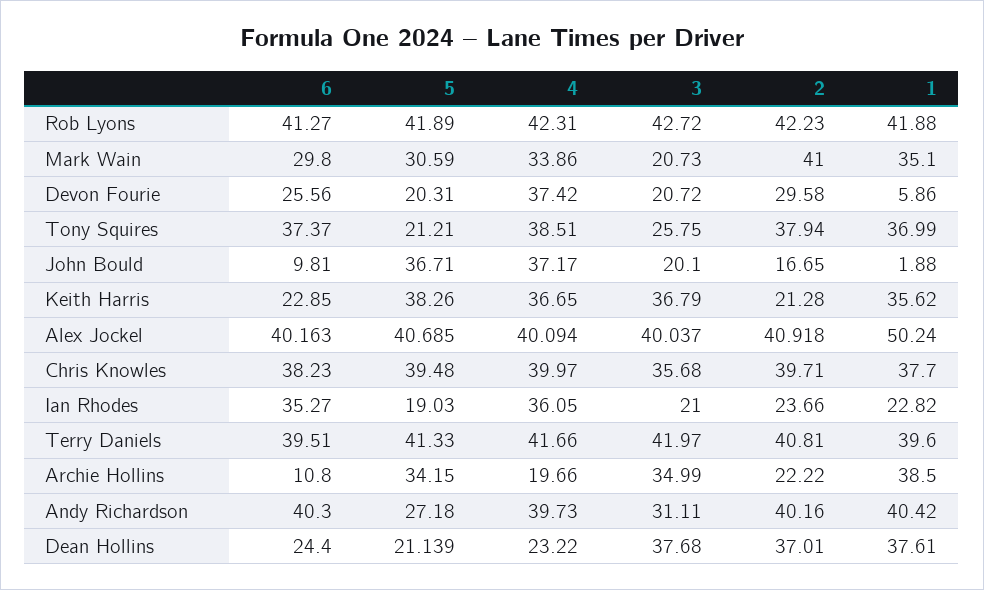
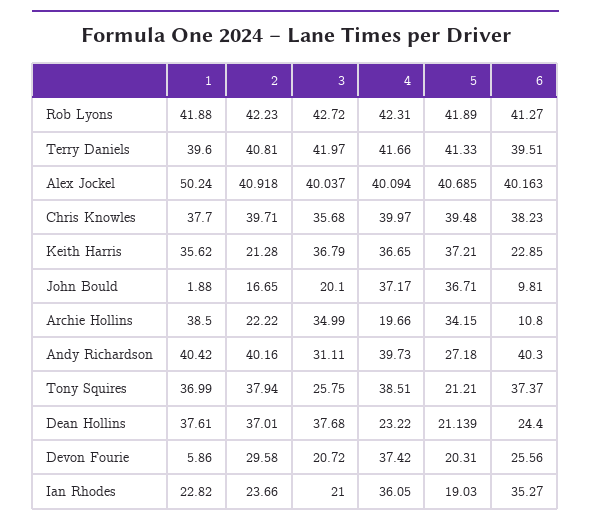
6, Mark Wain: 29.8 -> none
5, Mark Wain: 30.59 -> none
4, Mark Wain: 33.86 -> none
3, Mark Wain: 20.73 -> none
2, Mark Wain: 41 -> none
1, Mark Wain: 35.1 -> none
5, Keith Harris: 38.26 -> 37.21

